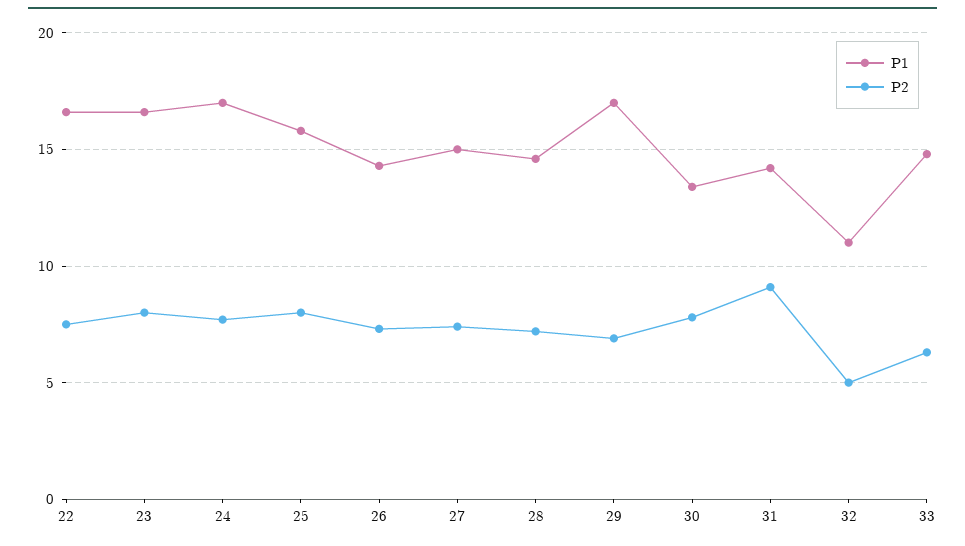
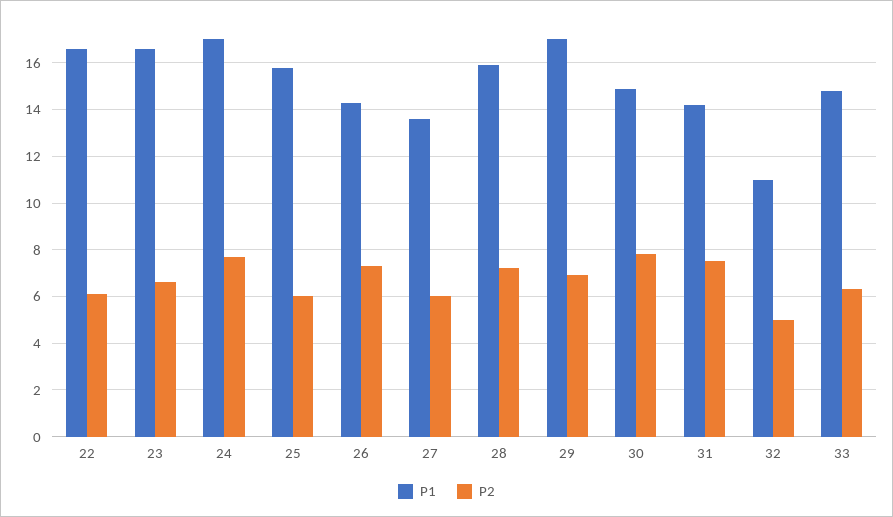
P2, 22: 7.5 -> 6
P2, 23: 8 -> 6.5
P2, 25: 8 -> 6
P1, 27: 15 -> 13.5
P2, 27: 7.5 -> 6
P1, 28: 14.5 -> 16
P1, 30: 13.5 -> 15
P2, 31: 9 -> 7.5

